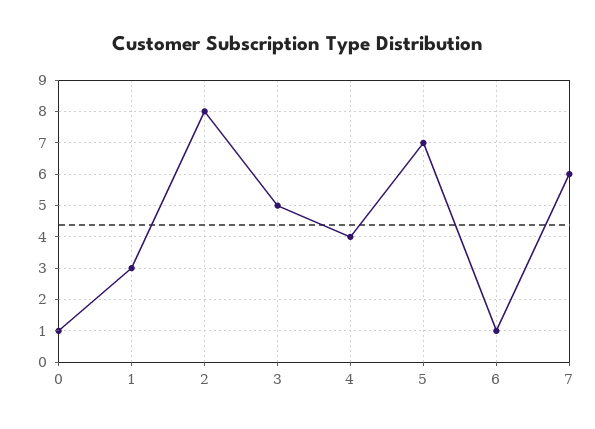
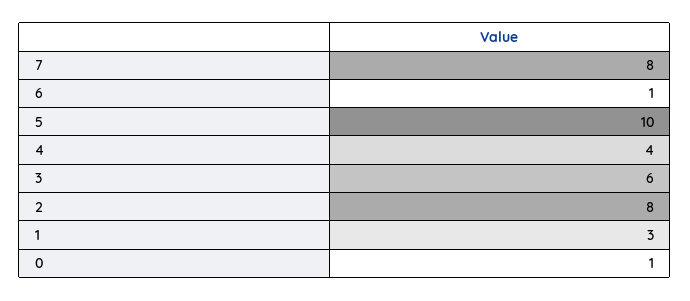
3: 5 -> 6
5: 7 -> 10
7: 6 -> 8

